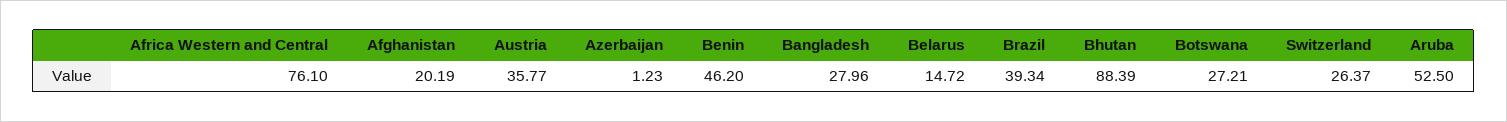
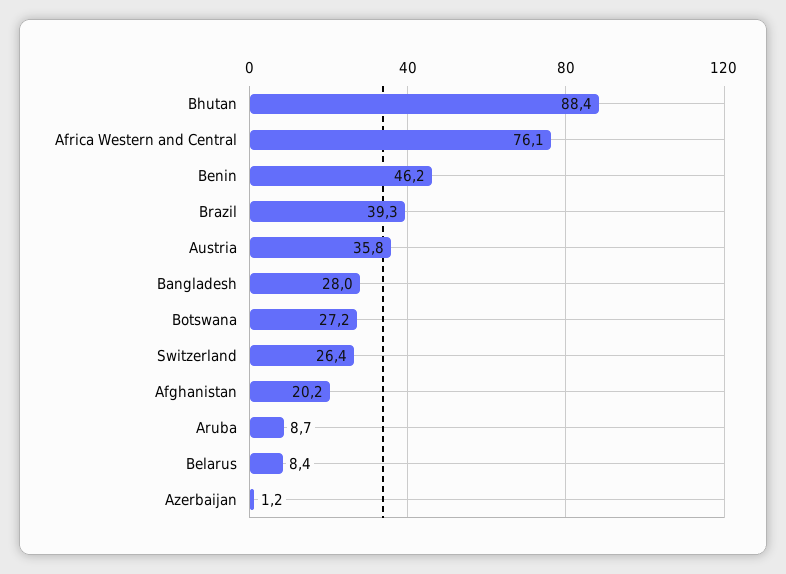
Belarus: 14.72 -> 8.4
Aruba: 52.5 -> 8.7

